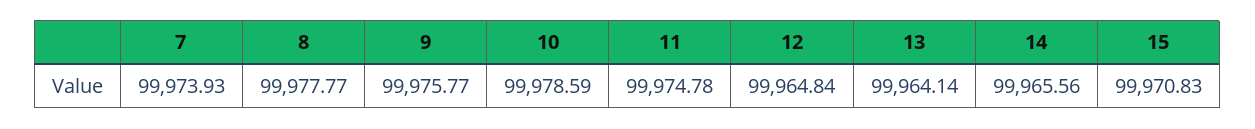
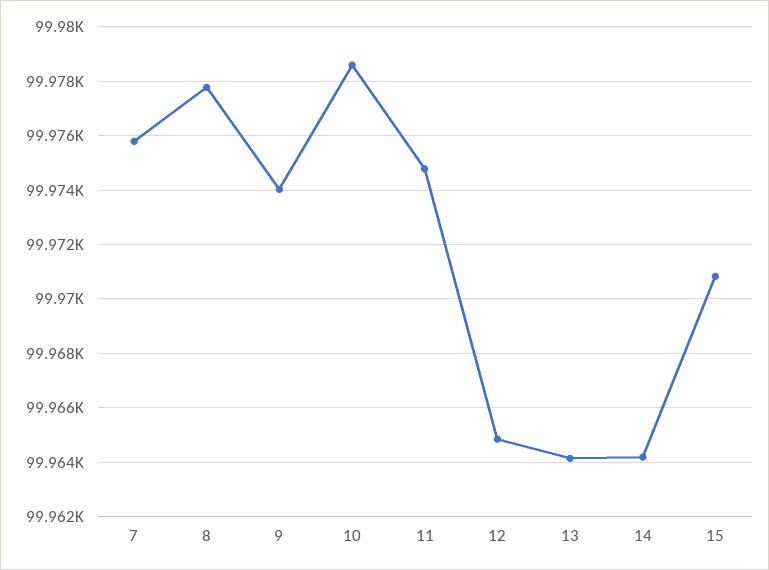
7: 99973.93 -> 99975.75
9: 99975.77 -> 99974
14: 99965.56 -> 99964.25

